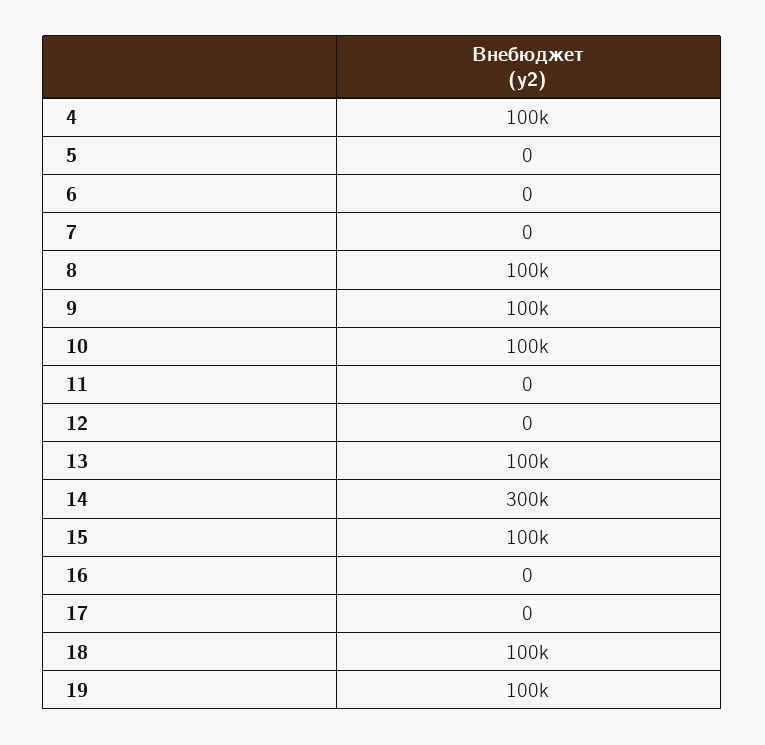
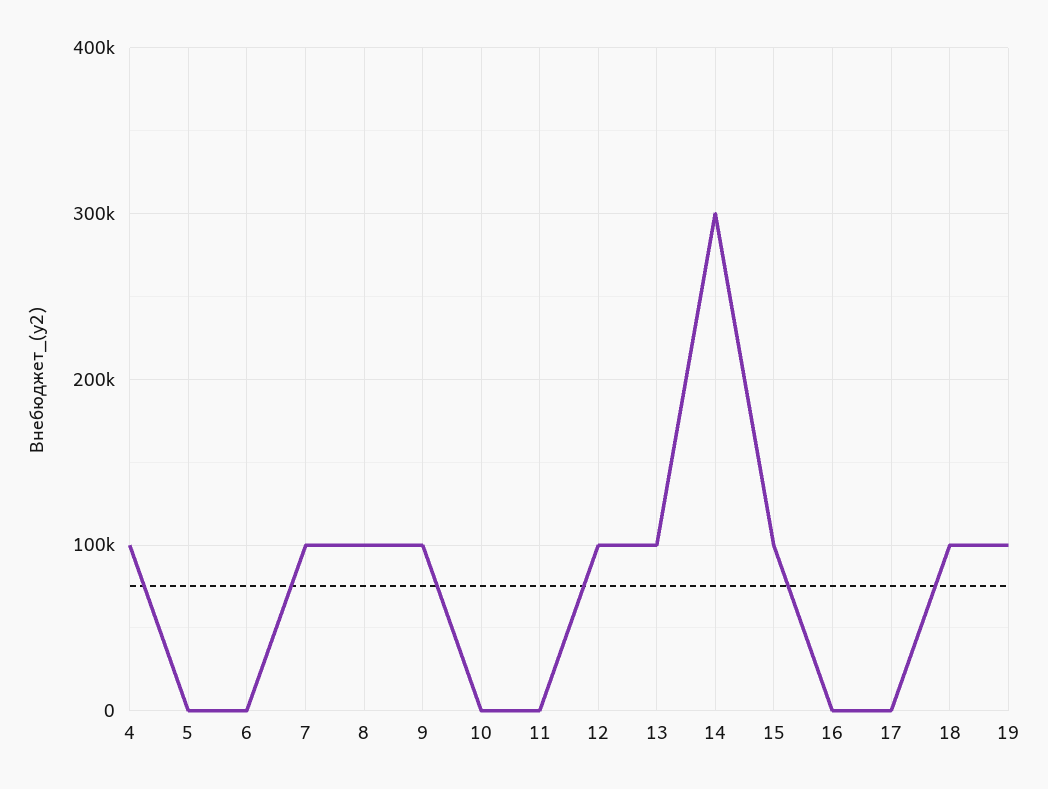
7: 0 -> 100000
10: 100000 -> 0
12: 0 -> 100000

